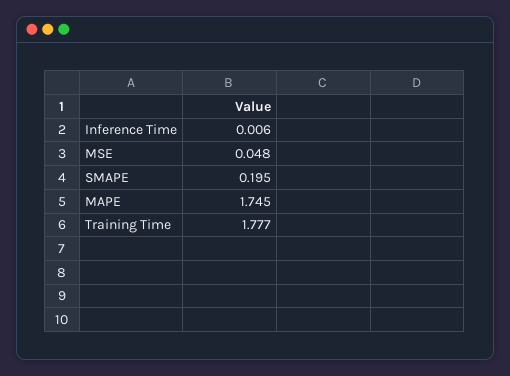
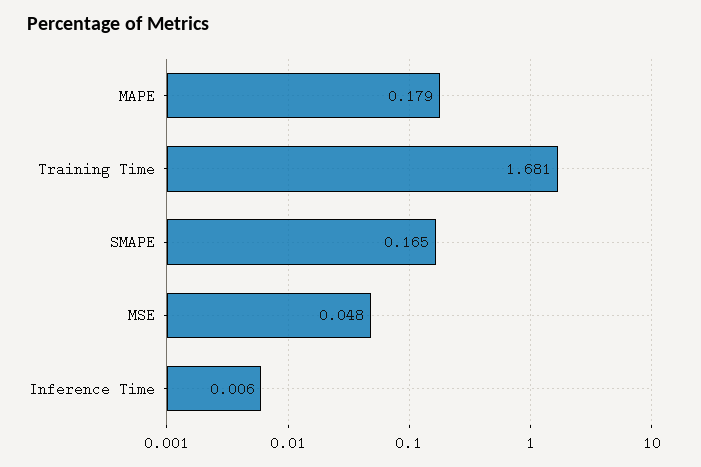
SMAPE: 0.195 -> 0.165
MAPE: 1.745 -> 0.179
Training Time: 1.777 -> 1.681

